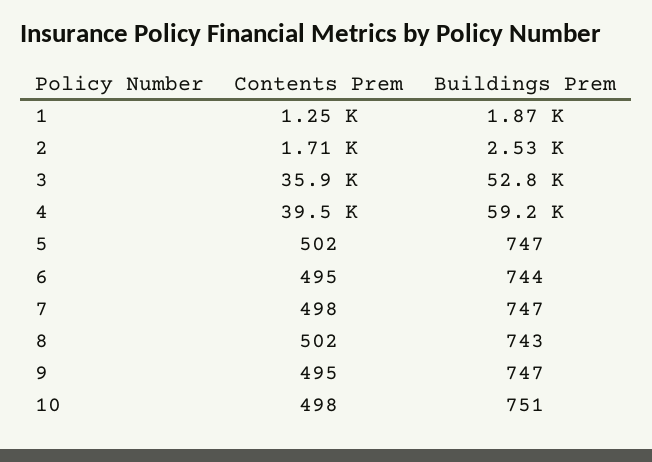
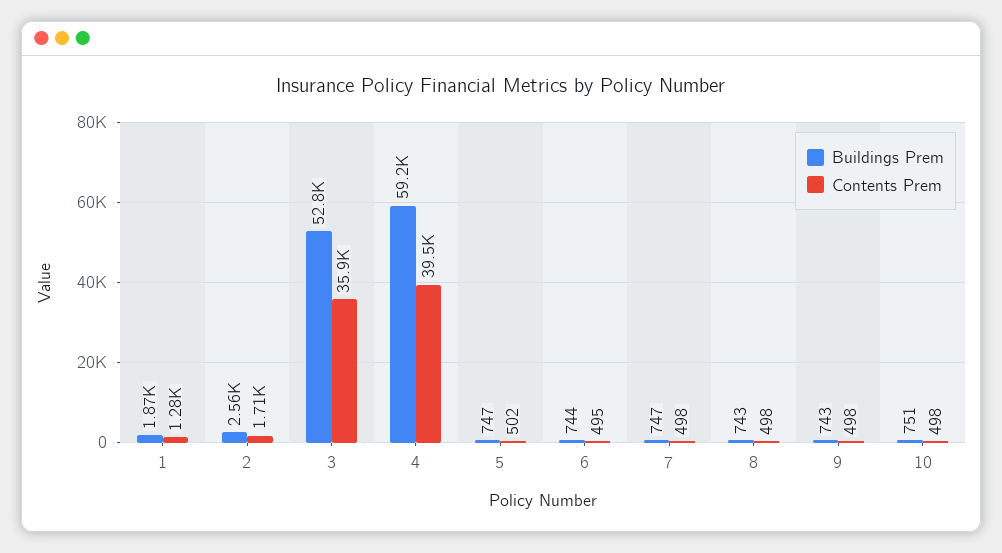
Contents Prem, 1: 1250 -> 1280
Buildings Prem, 2: 2530 -> 2560
Contents Prem, 8: 502 -> 498
Contents Prem, 9: 495 -> 498
Buildings Prem, 9: 747 -> 743

